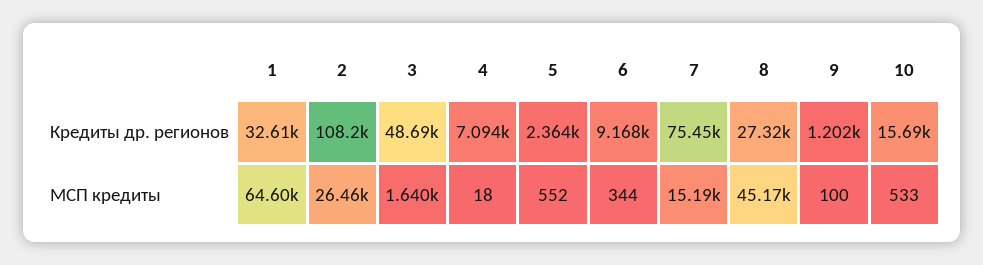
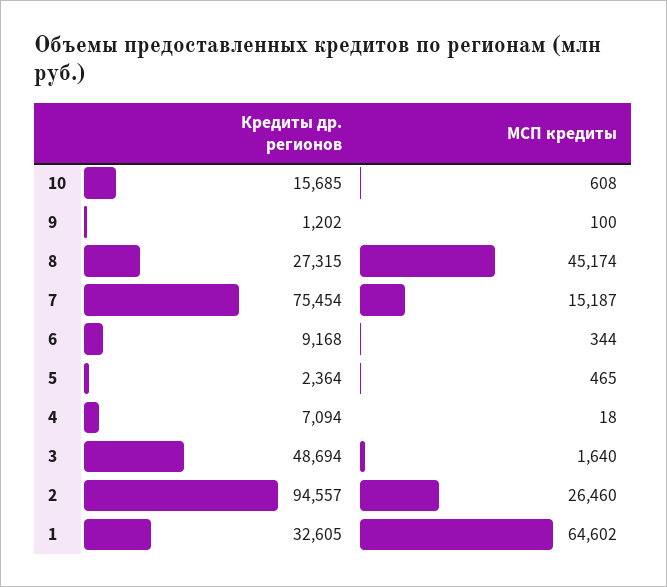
2, Кредиты др. регионов: 108200 -> 94557
5, МСП кредиты: 552 -> 465
10, МСП кредиты: 533 -> 608

